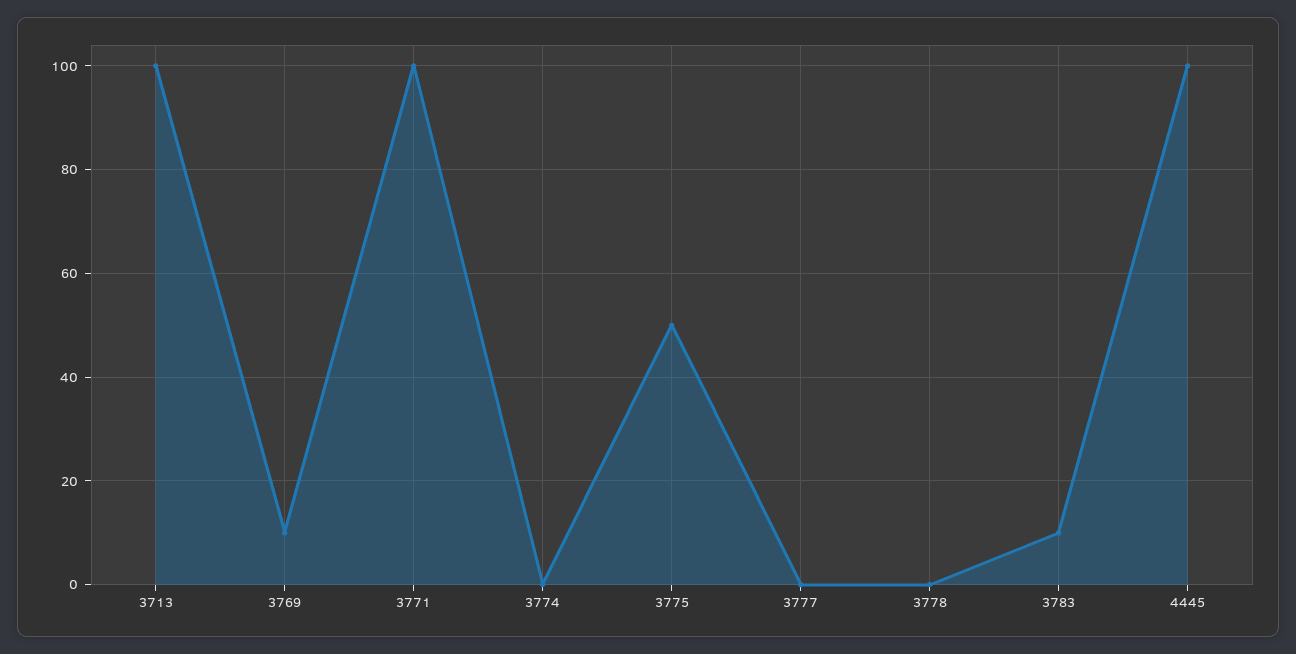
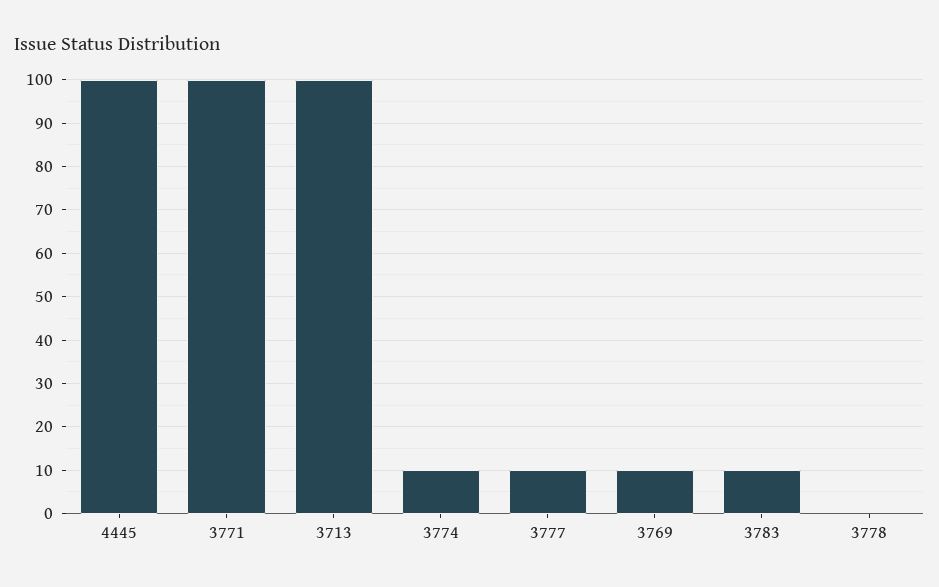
3774: 0 -> 10
3775: 50 -> none
3777: 0 -> 10

